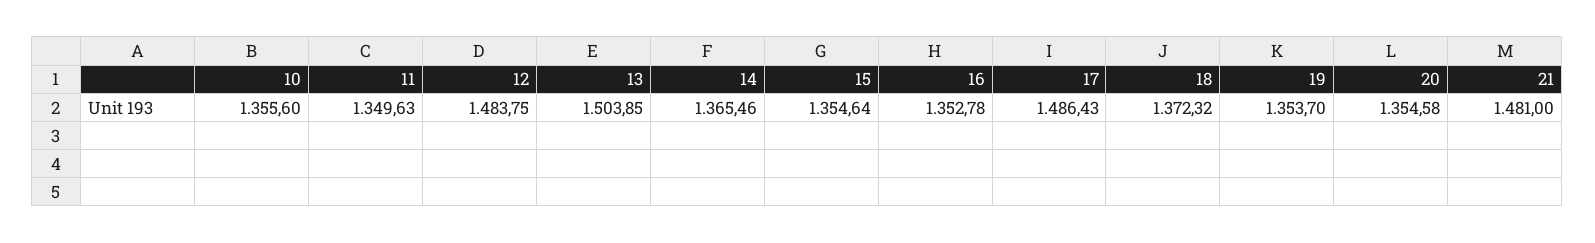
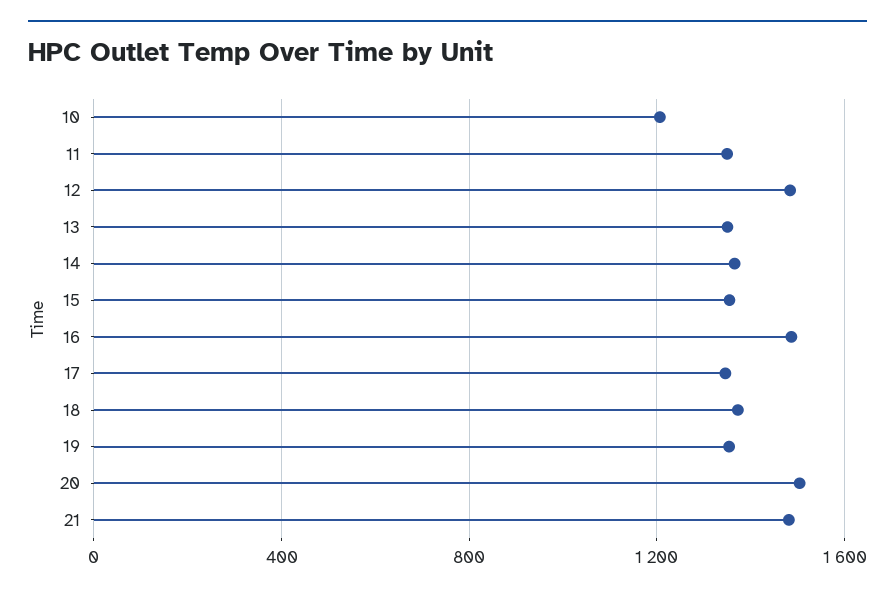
10: 1355.6 -> 1200
13: 1503.85 -> 1350
16: 1352.78 -> 1500
17: 1486.43 -> 1350
20: 1354.58 -> 1500

